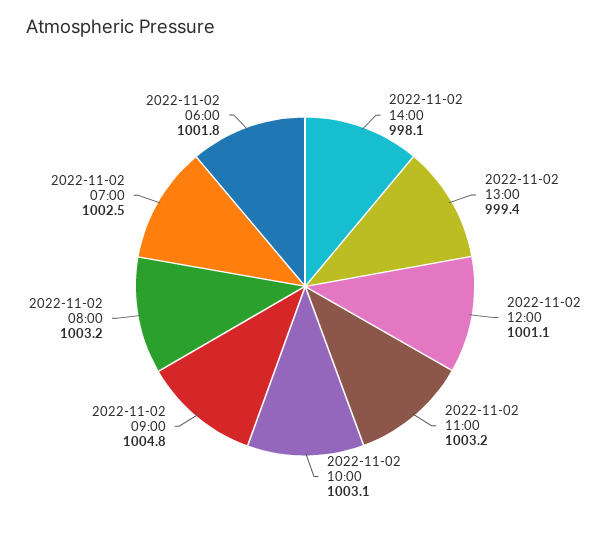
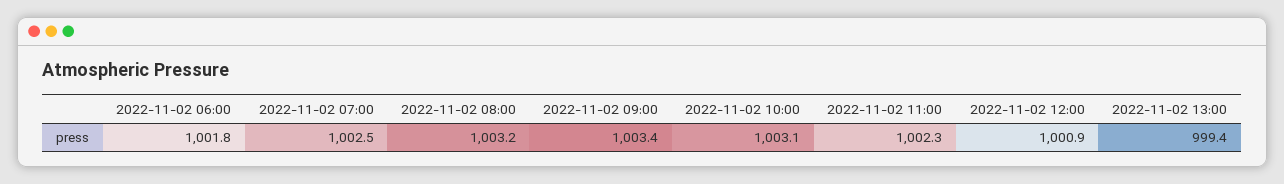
2022-11-02 14:00: 998.1 -> none
2022-11-02 12:00: 1001.1 -> 1000.9
2022-11-02 11:00: 1003.2 -> 1002.3
2022-11-02 09:00: 1004.8 -> 1003.4

